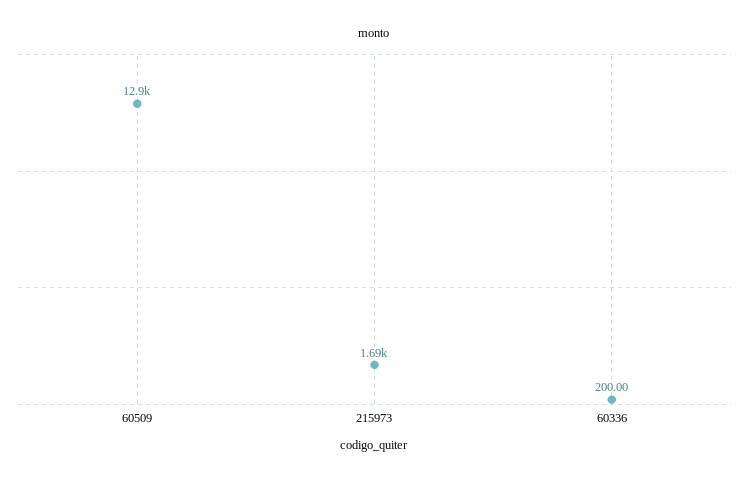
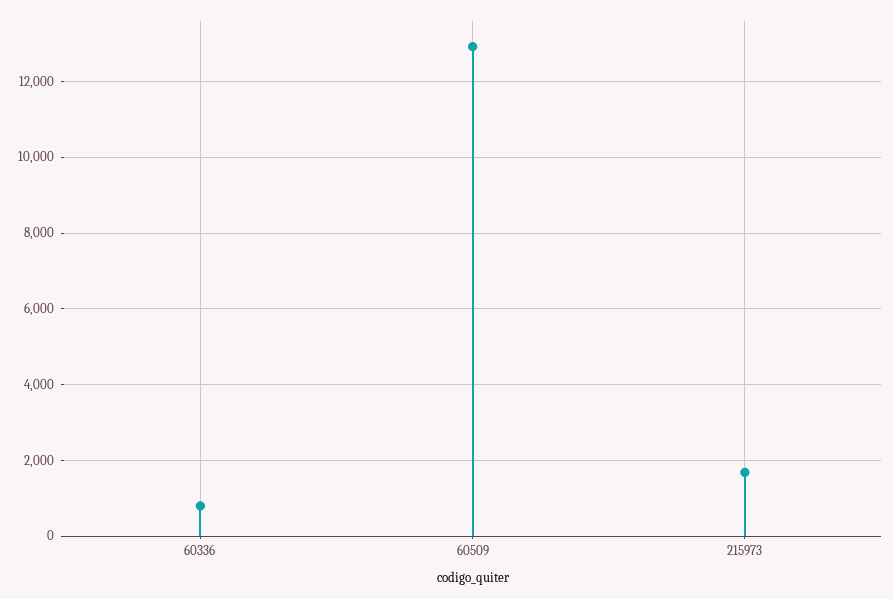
60336: 200 -> 800

